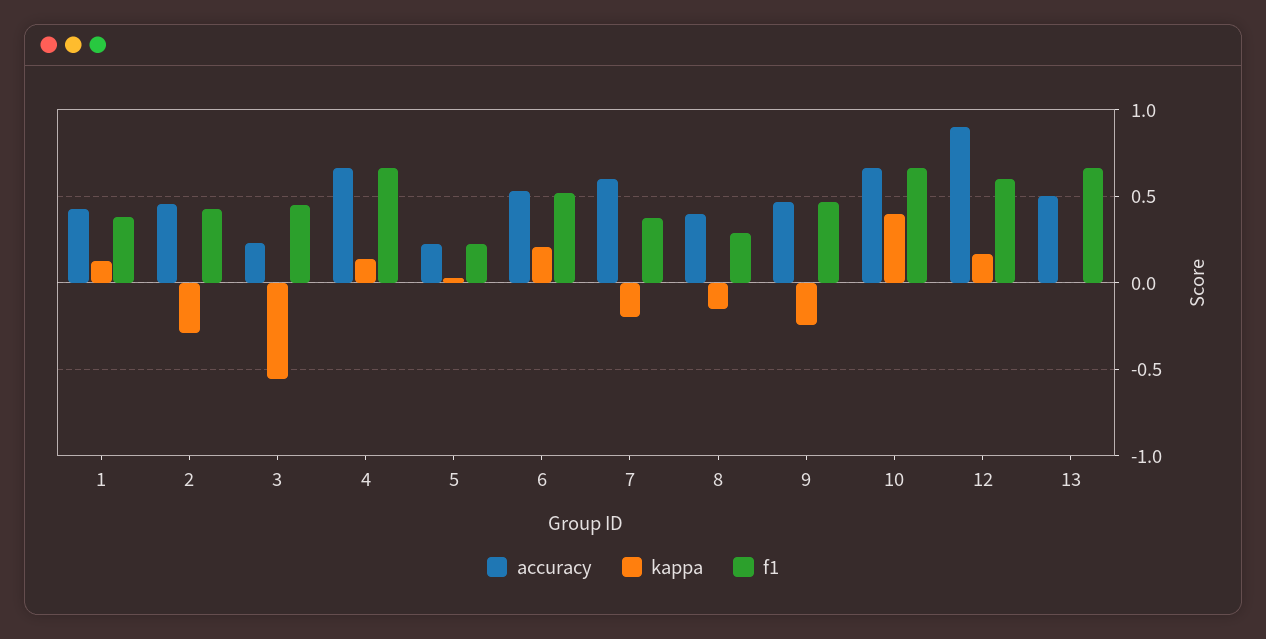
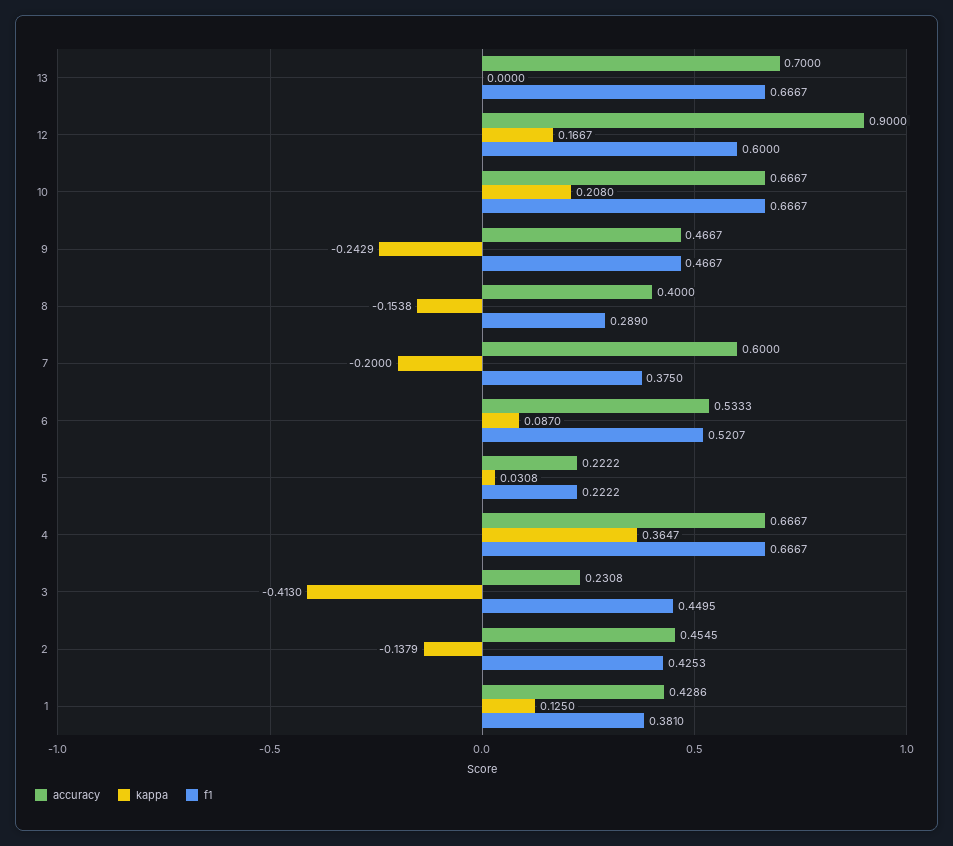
kappa, 2: -0.3 -> -0.1379
kappa, 3: -0.55 -> -0.413
kappa, 4: 0.15 -> 0.3647
kappa, 6: 0.2 -> 0.087
kappa, 10: 0.4 -> 0.208
accuracy, 13: 0.5 -> 0.7

